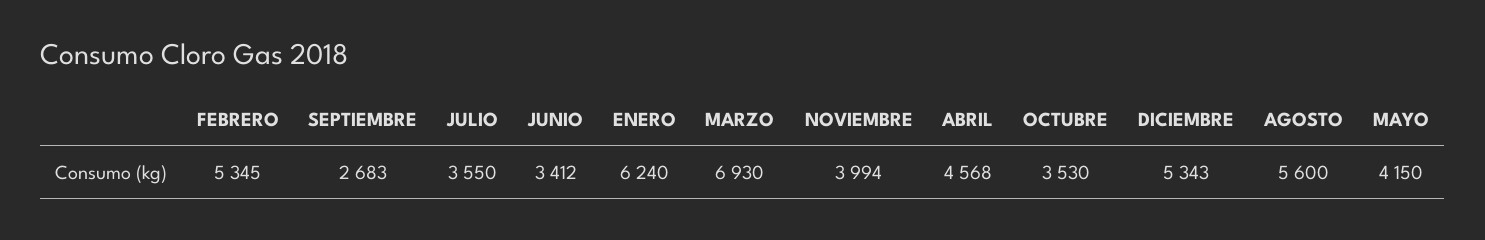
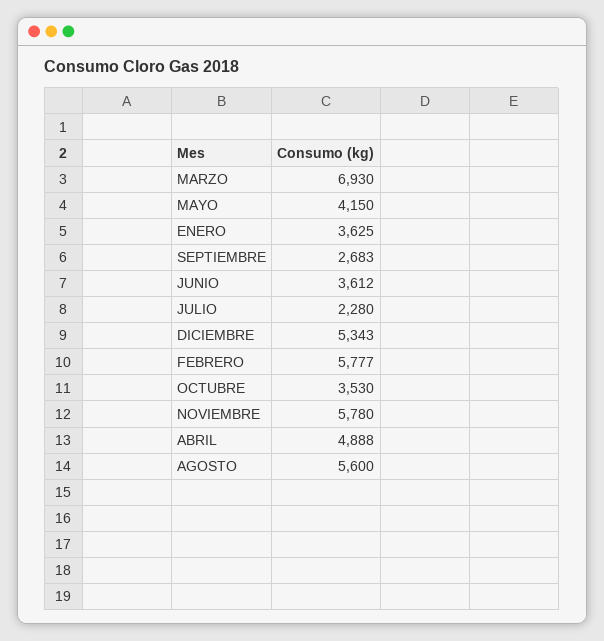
FEBRERO: 5345 -> 5777
JULIO: 3550 -> 2280
JUNIO: 3412 -> 3612
ENERO: 6240 -> 3625
NOVIEMBRE: 3994 -> 5780
ABRIL: 4568 -> 4888

